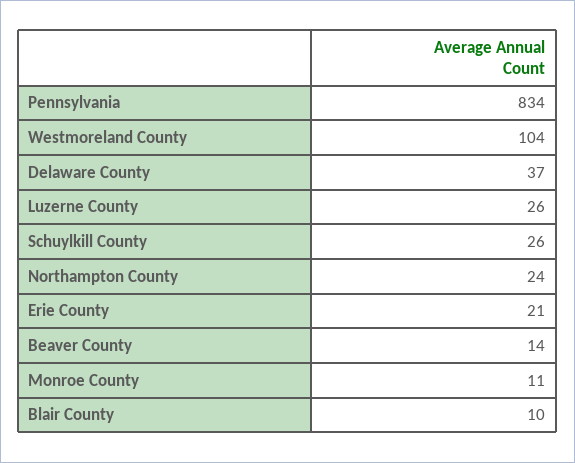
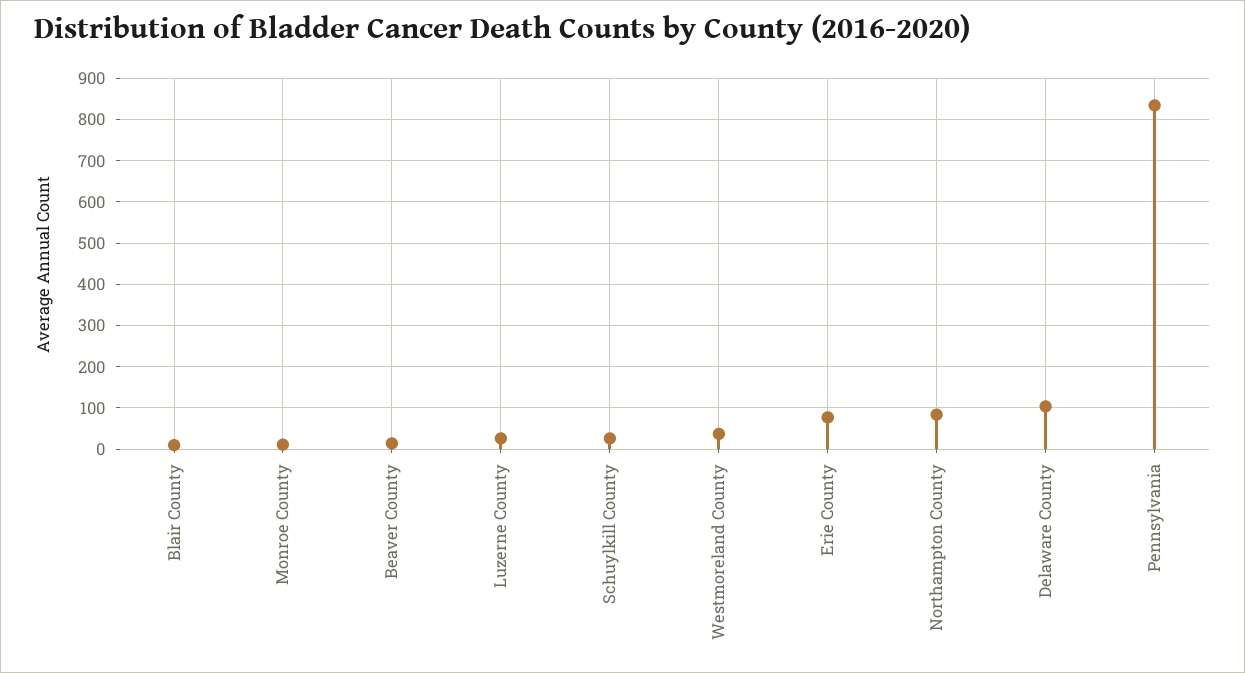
Westmoreland County: 104 -> 40
Delaware County: 37 -> 100
Northampton County: 24 -> 80
Erie County: 21 -> 80

